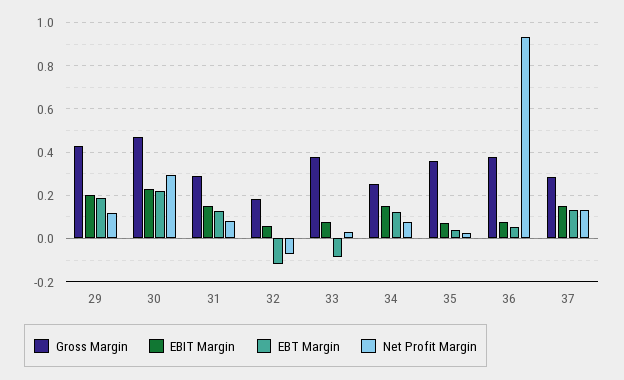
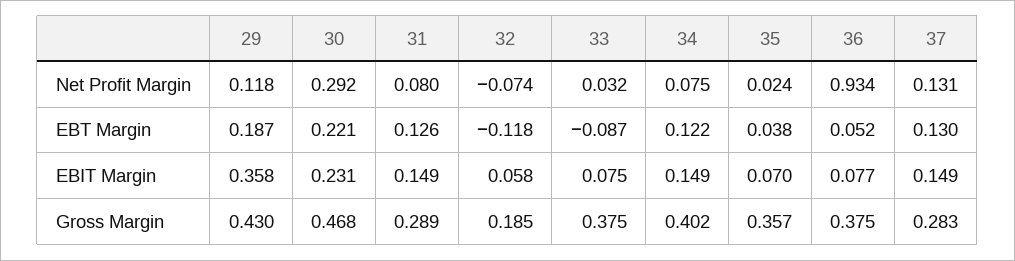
EBIT Margin, 29: 0.2 -> 0.358
Gross Margin, 34: 0.25 -> 0.402

